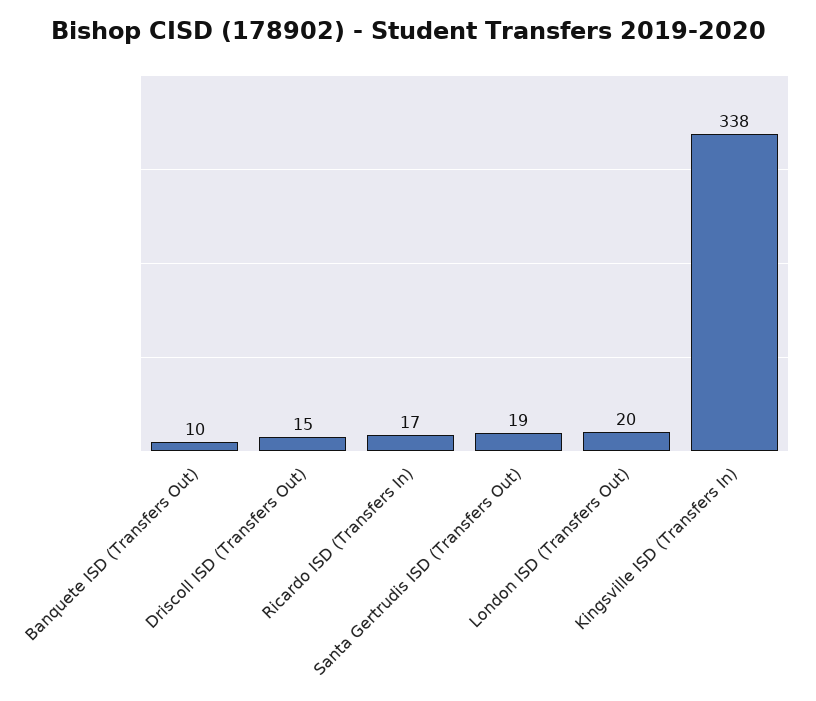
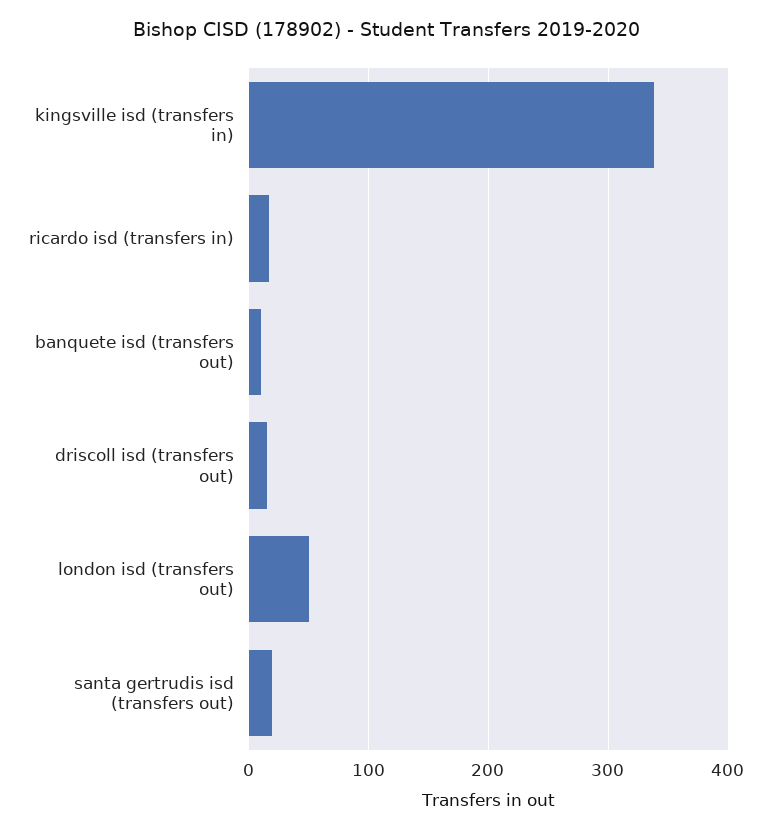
London ISD (Transfers Out): 20 -> 50

